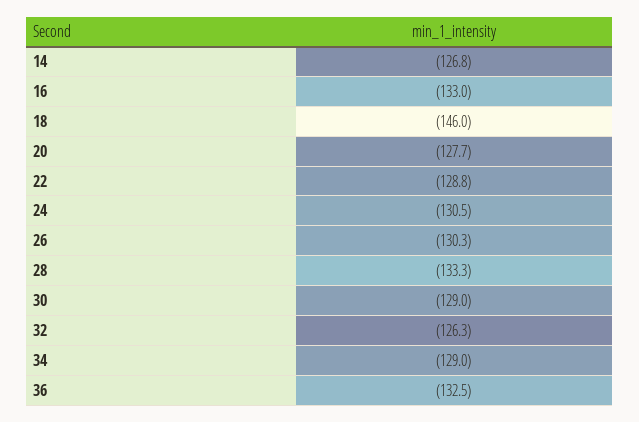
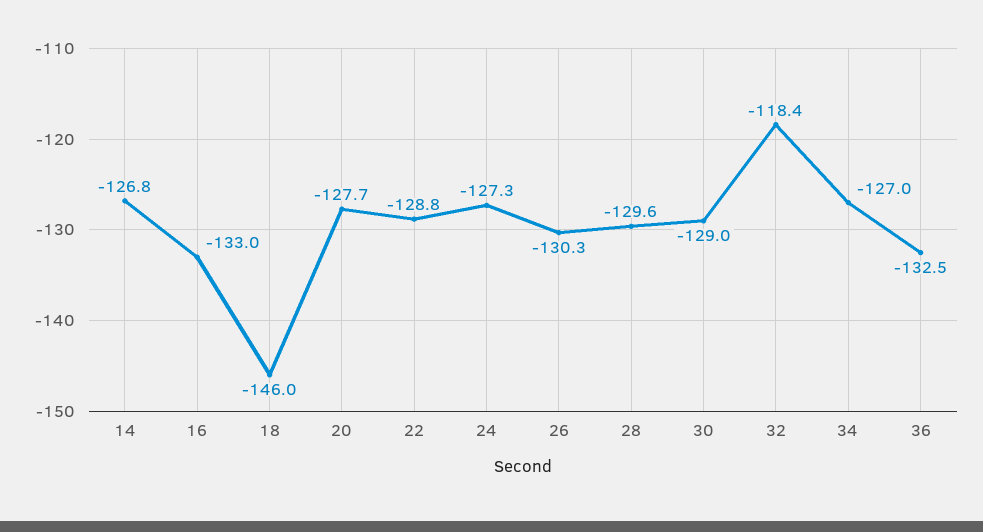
24: -130.5 -> -127.3
28: -133.3 -> -129.6
32: -126.3 -> -118.4
34: -129 -> -127

